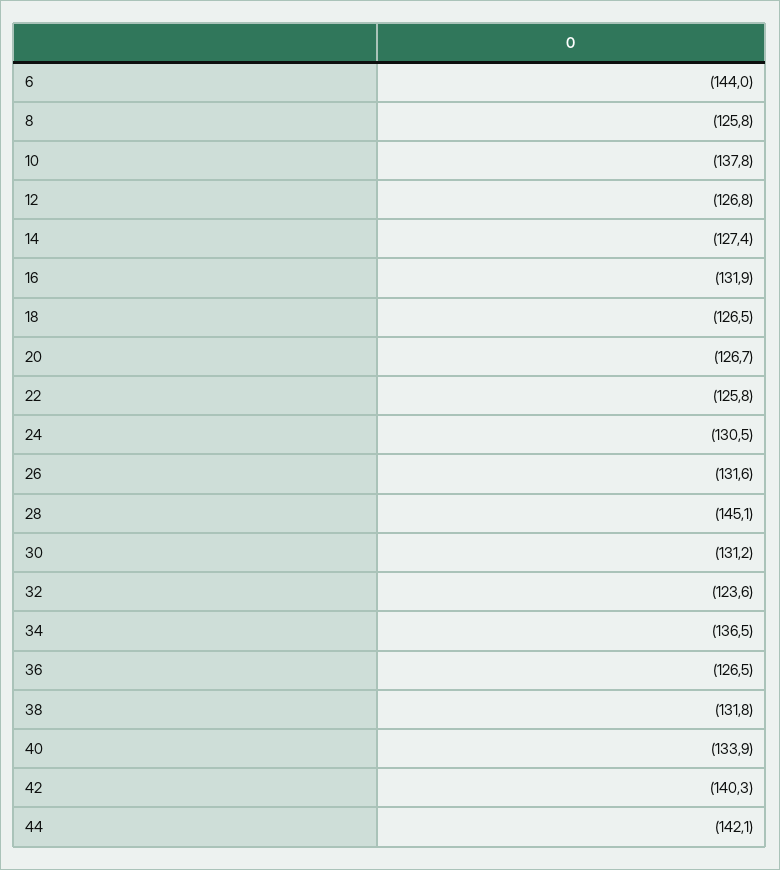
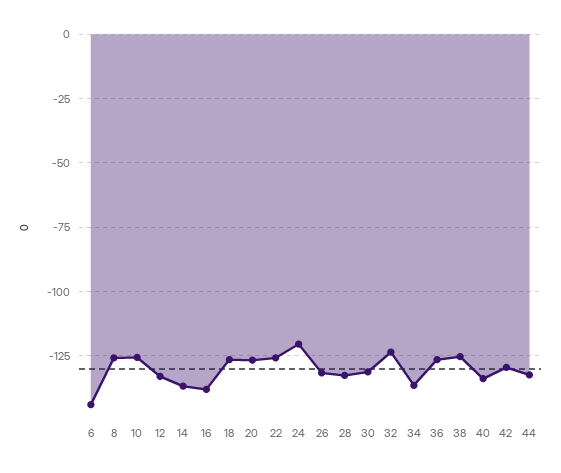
10: -137.8 -> -125
12: -126.8 -> -132.5
14: -127.4 -> -137.5
16: -131.9 -> -137.5
24: -130.5 -> -120
28: -145.1 -> -132.5
38: -131.8 -> -125
42: -140.3 -> -130
44: -142.1 -> -132.5

